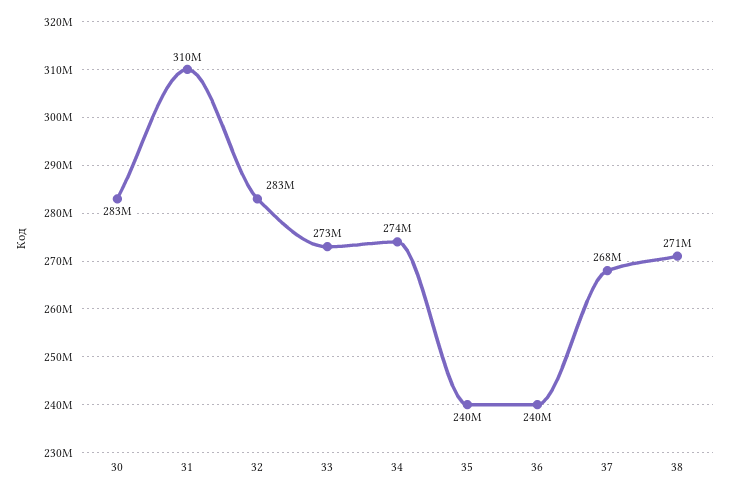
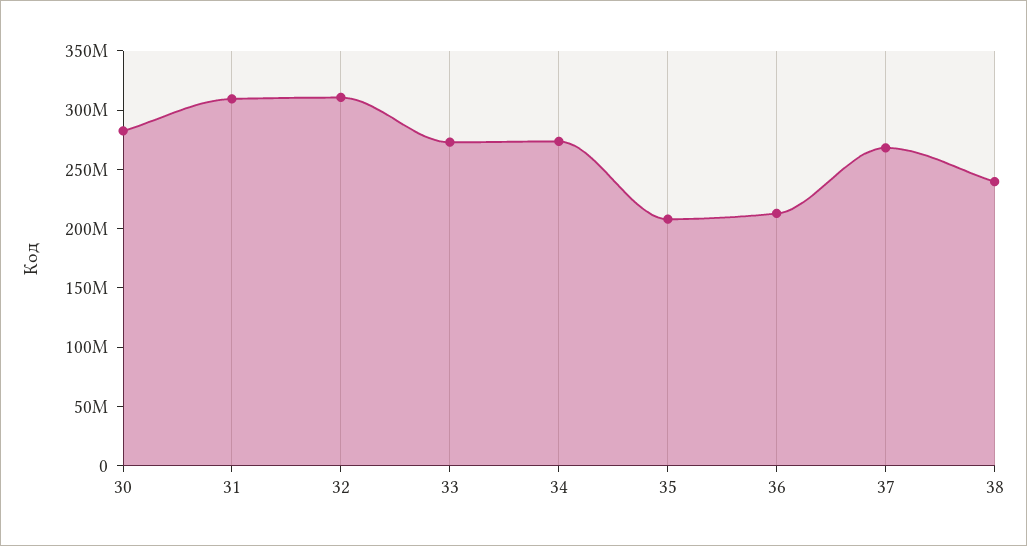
32: 283000000 -> 310000000
35: 240000000 -> 210000000
36: 240000000 -> 210000000
38: 271000000 -> 240000000

